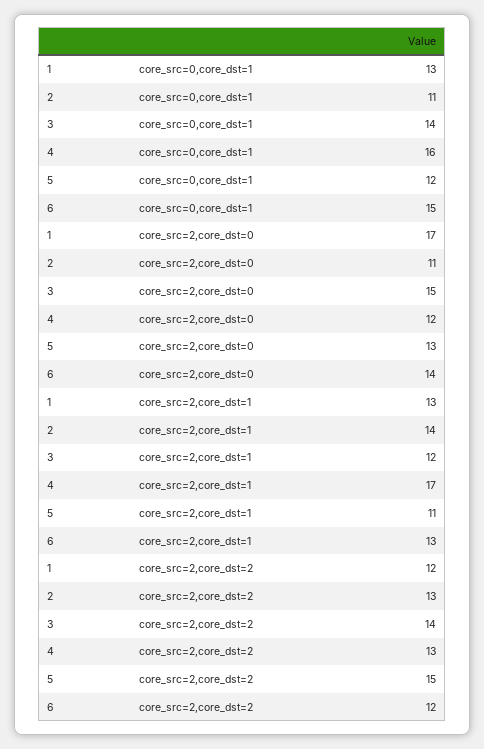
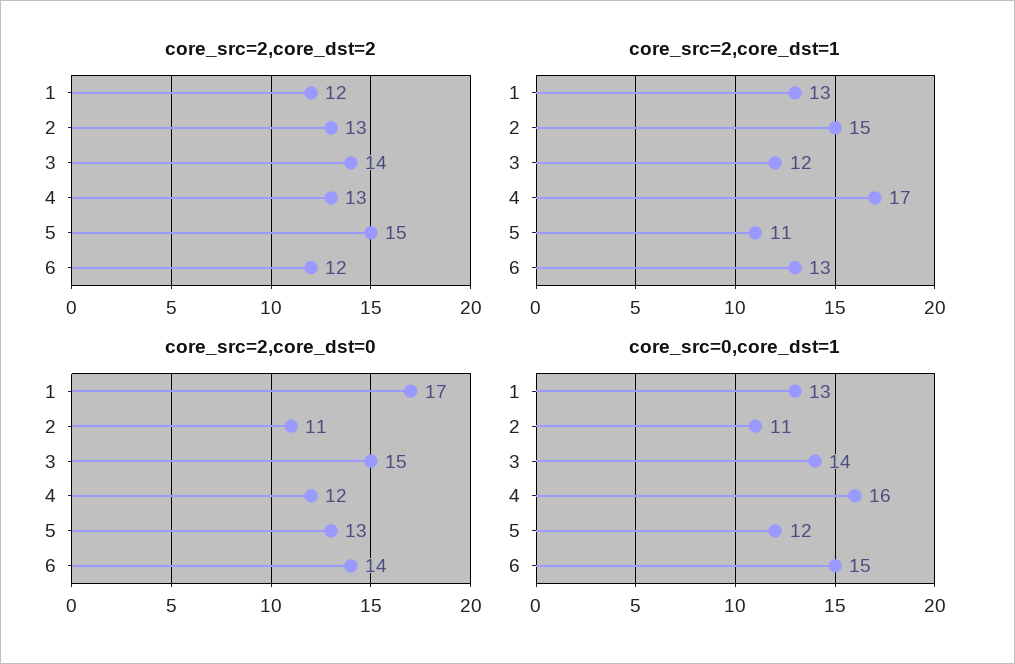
core_src=2,core_dst=1, 2: 14 -> 15

